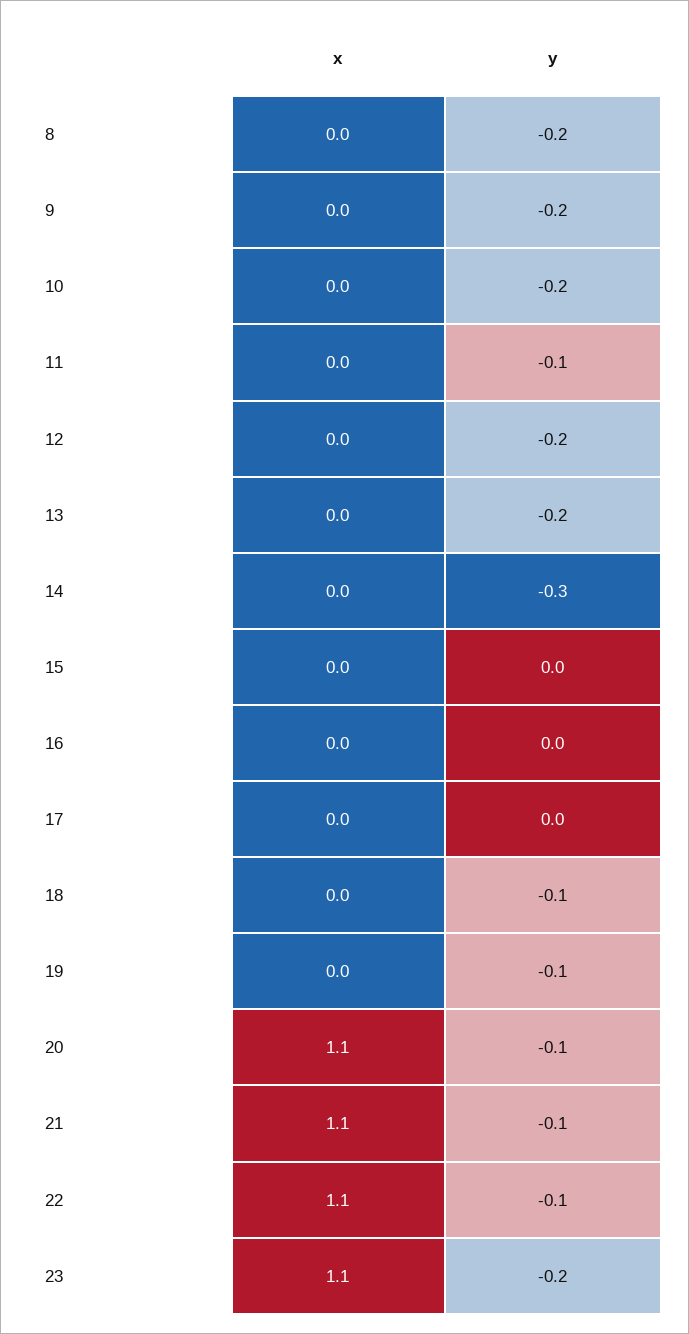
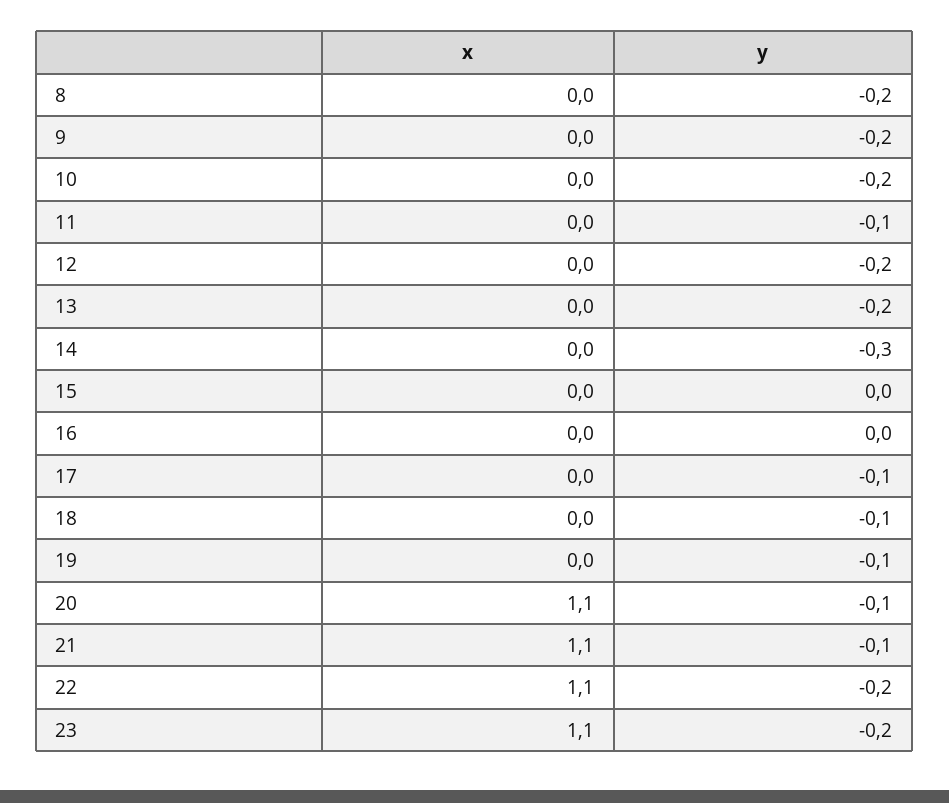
y, 17: 0 -> -0.1
y, 22: -0.1 -> -0.2

